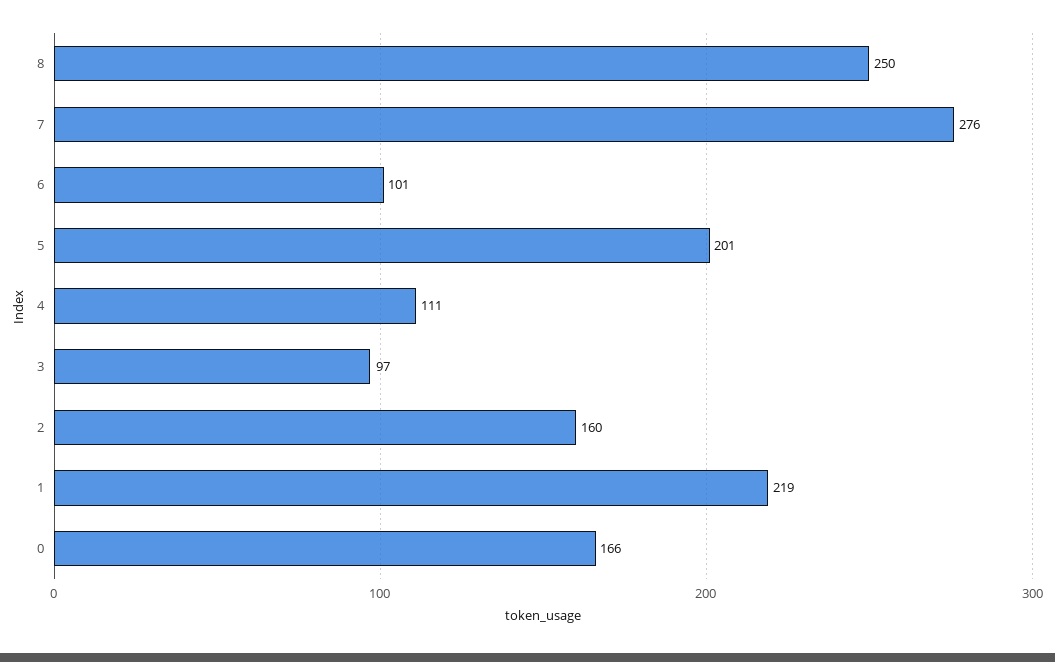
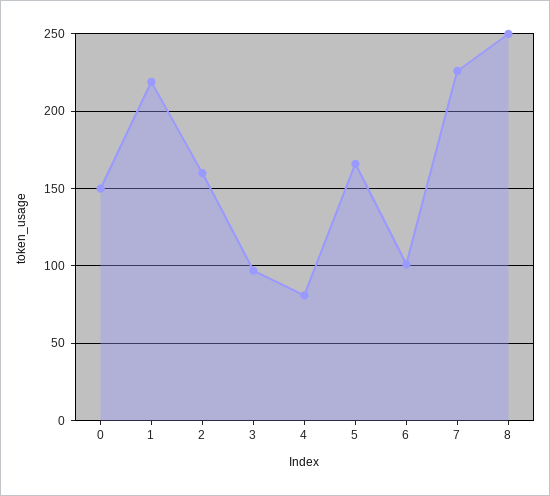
7: 276 -> 225
5: 201 -> 165
4: 111 -> 80
0: 166 -> 150

